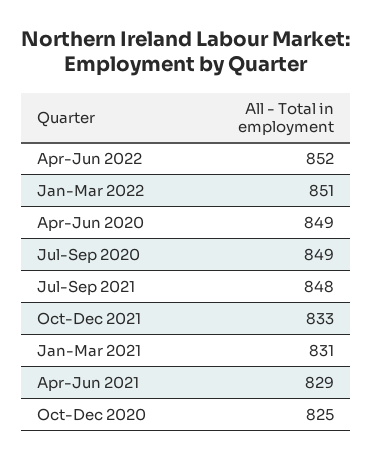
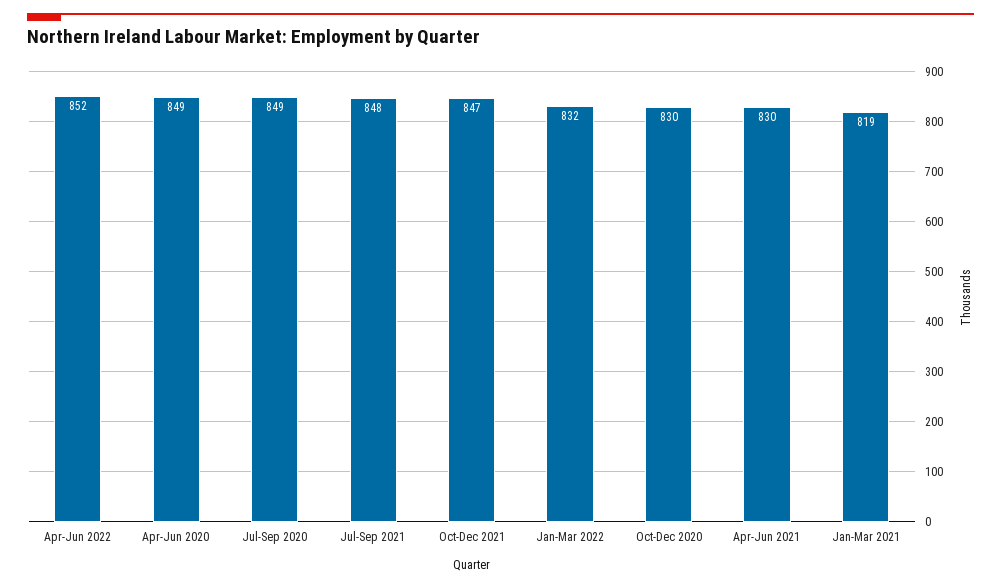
Jan-Mar 2022: 851 -> 832
Oct-Dec 2021: 833 -> 847
Jan-Mar 2021: 831 -> 819
Apr-Jun 2021: 829 -> 830
Oct-Dec 2020: 825 -> 830

